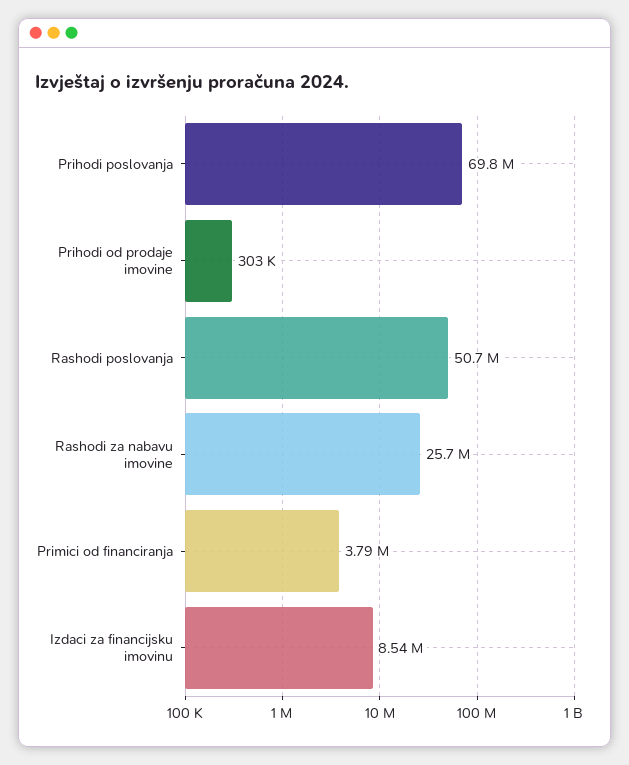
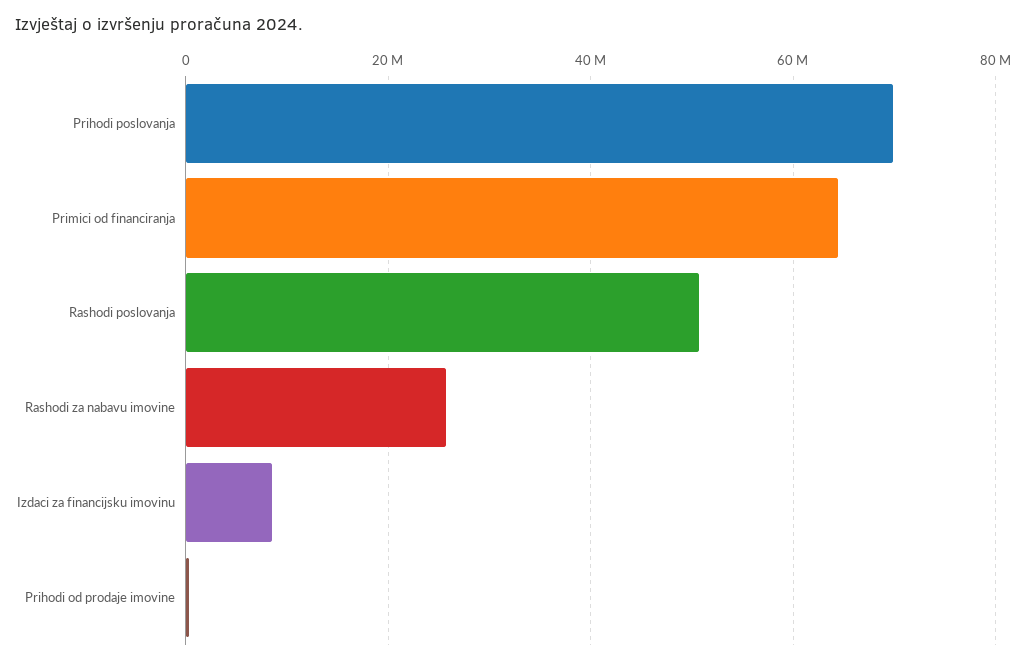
Primici od financiranja: 3790000 -> 64000000

